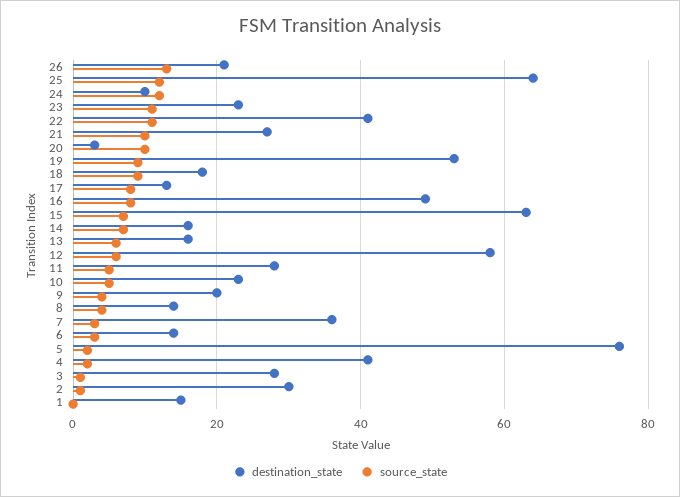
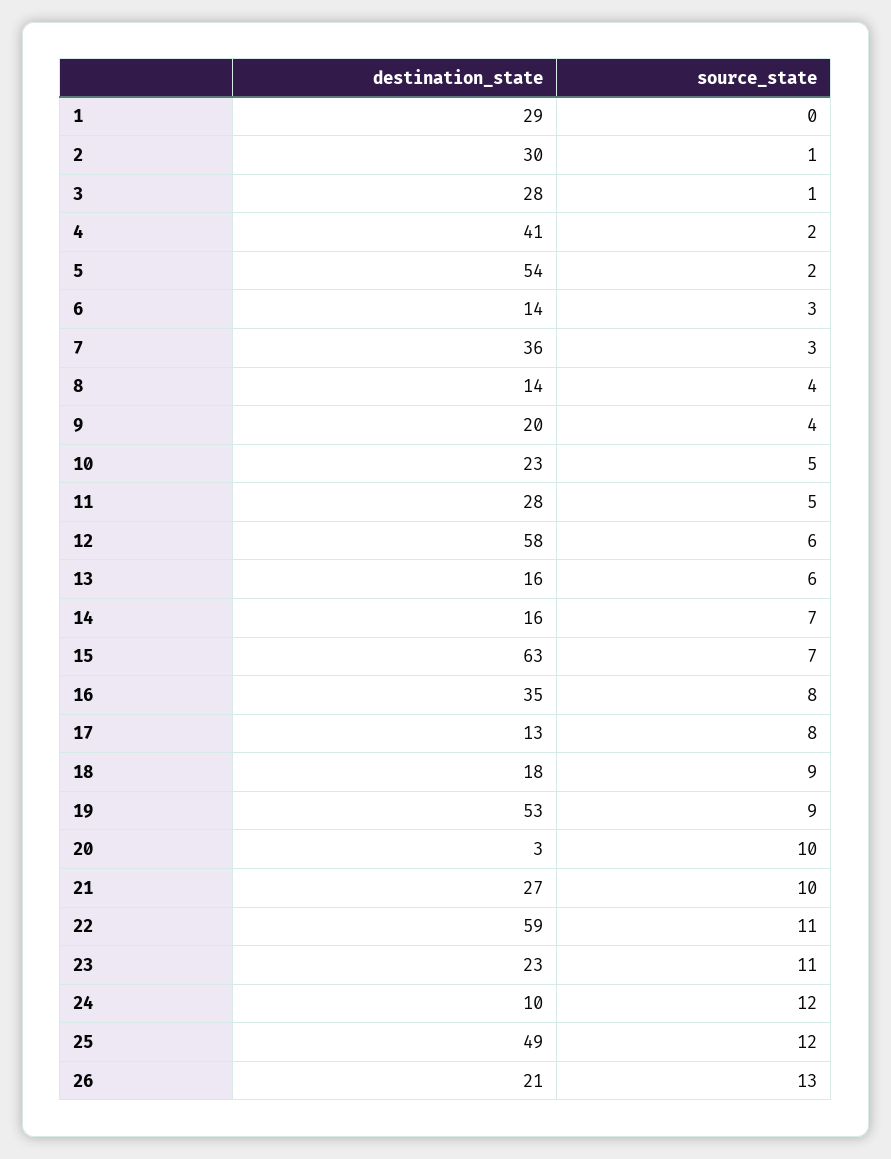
destination_state, 25: 65 -> 49
destination_state, 22: 40 -> 59
destination_state, 16: 50 -> 35
destination_state, 5: 75 -> 54
destination_state, 1: 15 -> 29

